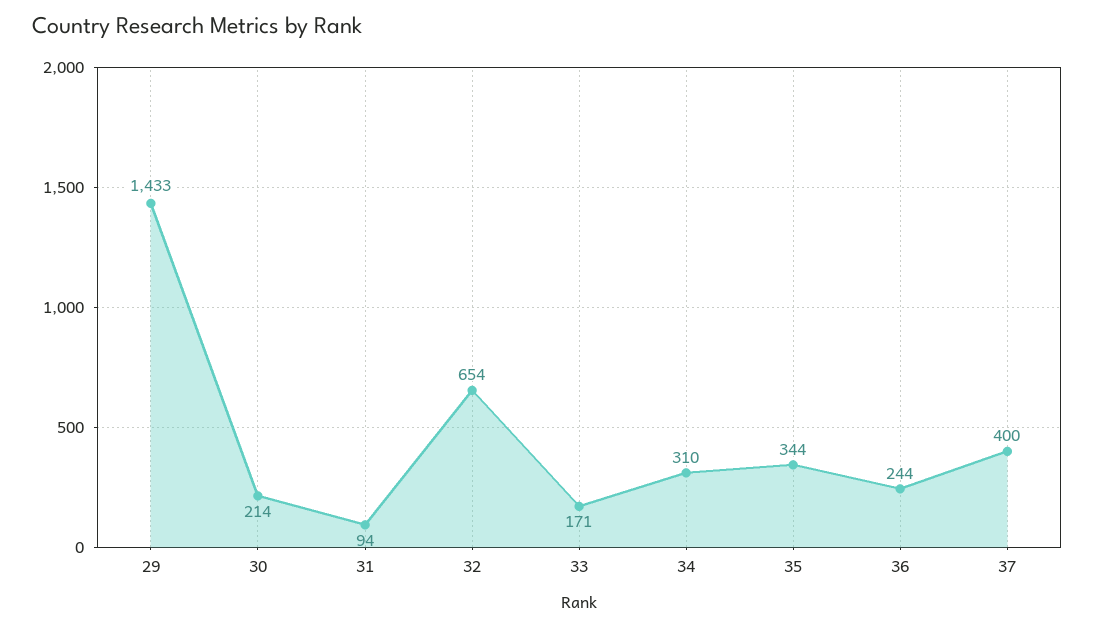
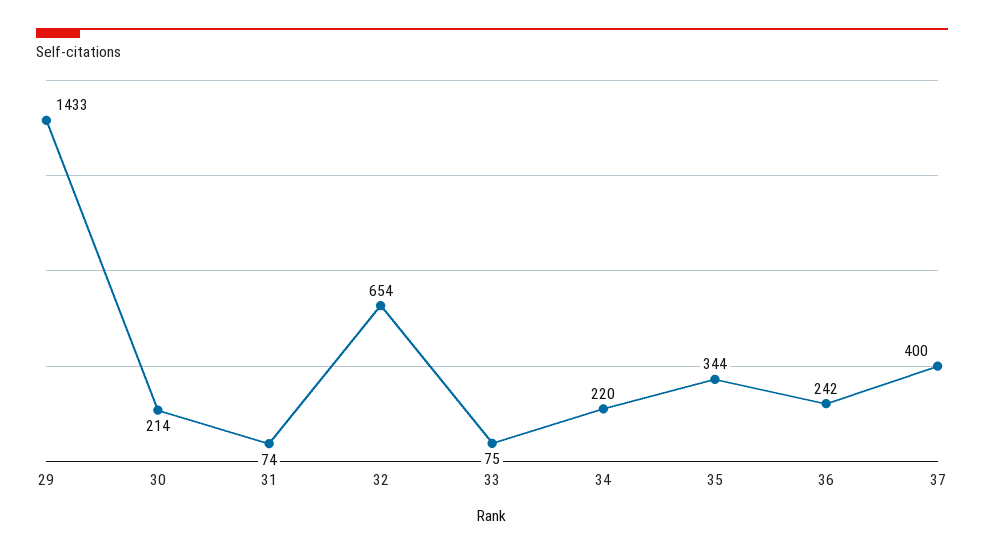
31: 94 -> 74
33: 171 -> 75
34: 310 -> 220
36: 244 -> 242

